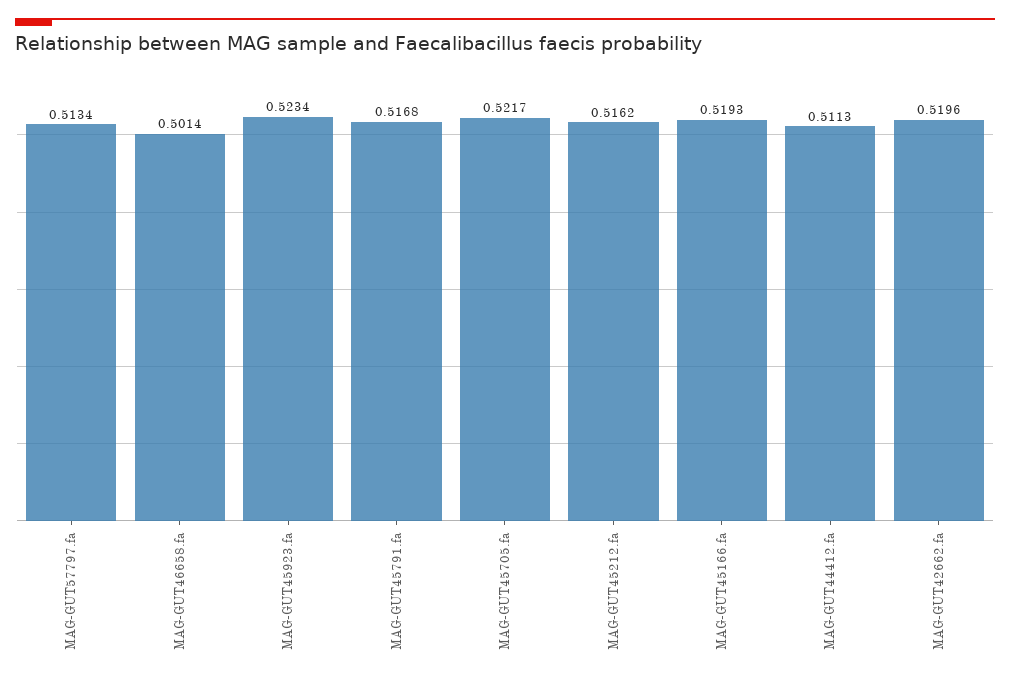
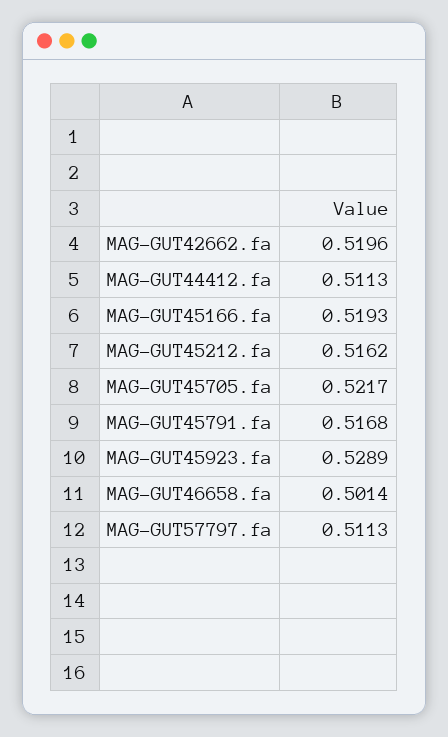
MAG-GUT57797.fa: 0.5134 -> 0.5113
MAG-GUT45923.fa: 0.5234 -> 0.5289

